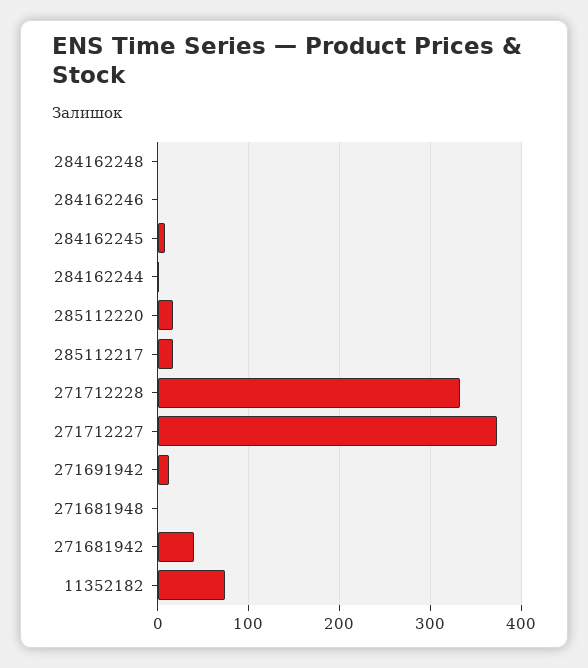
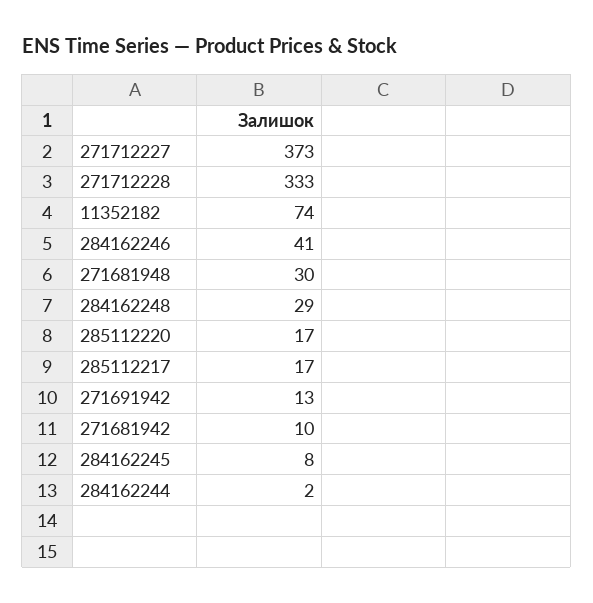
284162248: 0 -> 29
284162246: 0 -> 41
271681948: 0 -> 30
271681942: 40 -> 10

